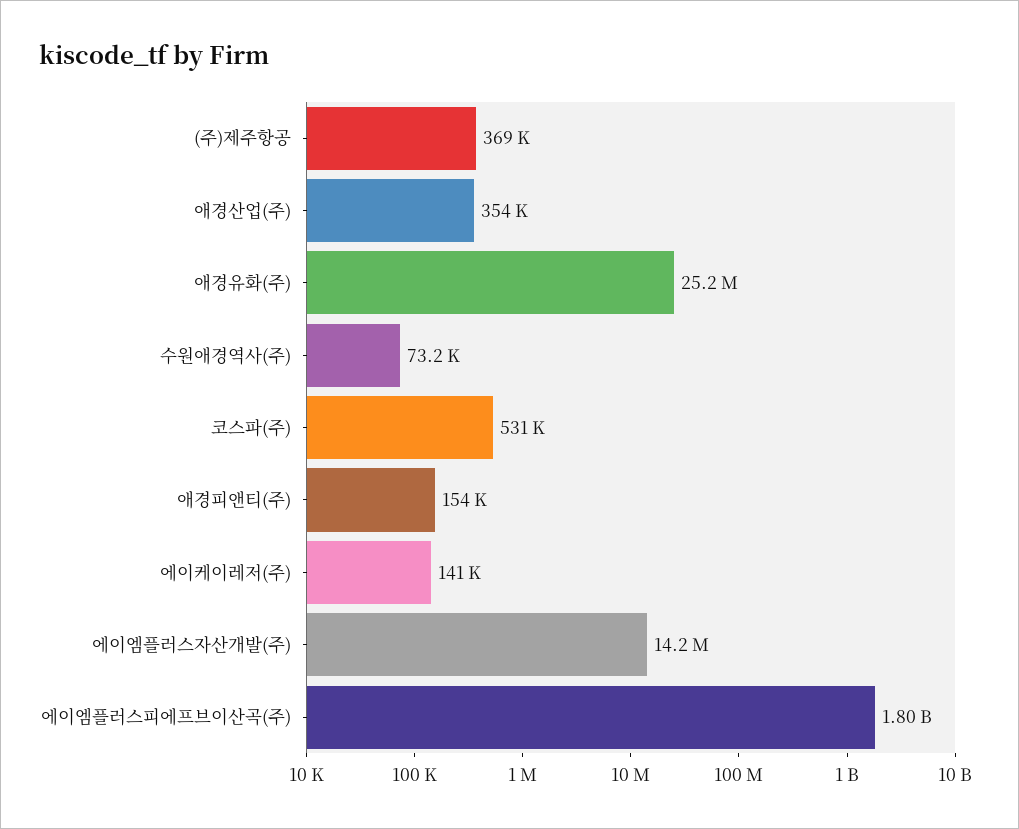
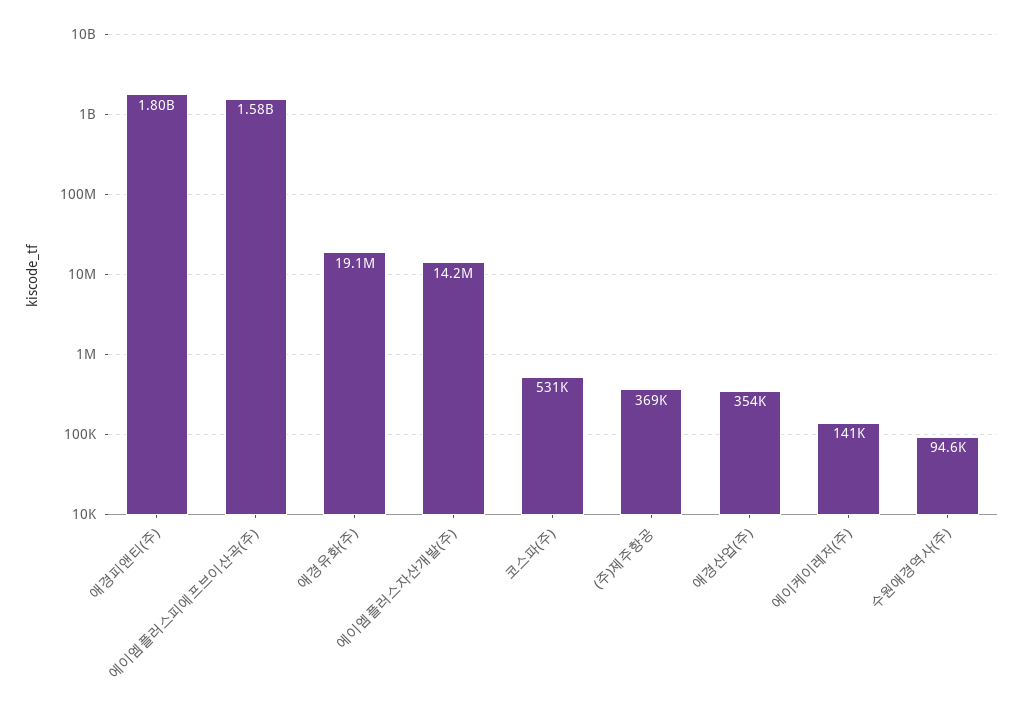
애경유화(주): 25200000 -> 19100000
수원애경역사(주): 73200 -> 94600
애경피앤티(주): 154000 -> 1800000000
에이엠플러스피에프브이산곡(주): 1800000000 -> 1580000000

